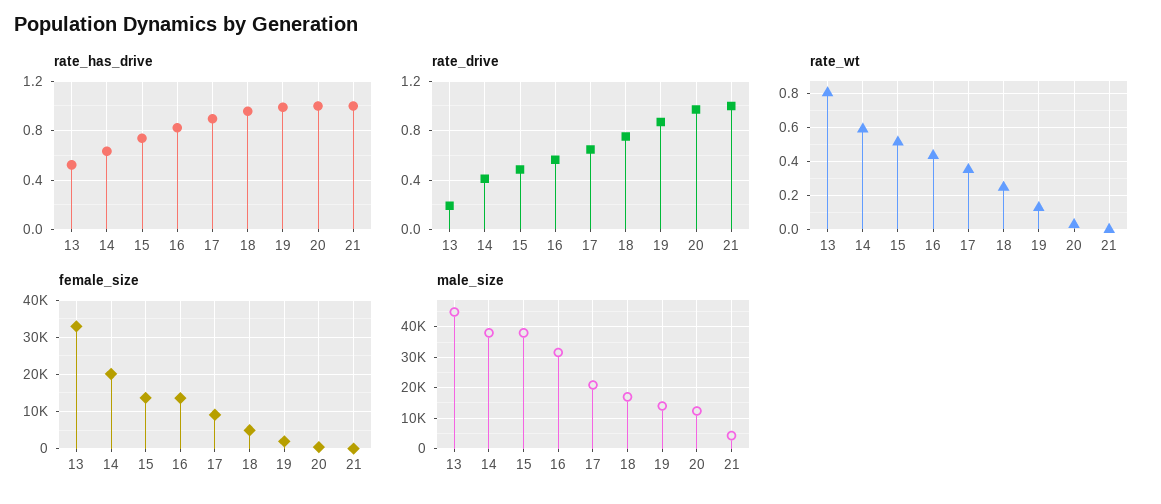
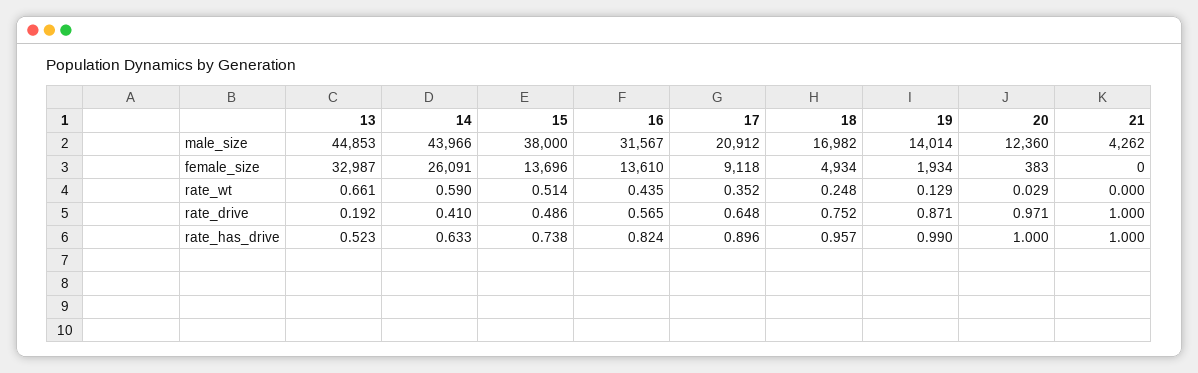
rate_wt, 13: 0.8 -> 0.661
female_size, 14: 20000 -> 26091
male_size, 14: 38000 -> 43966

